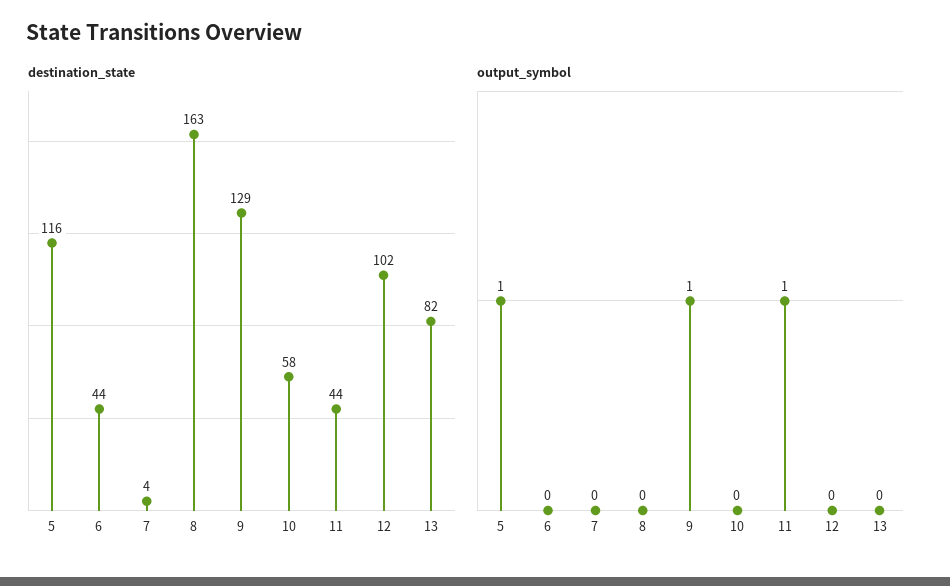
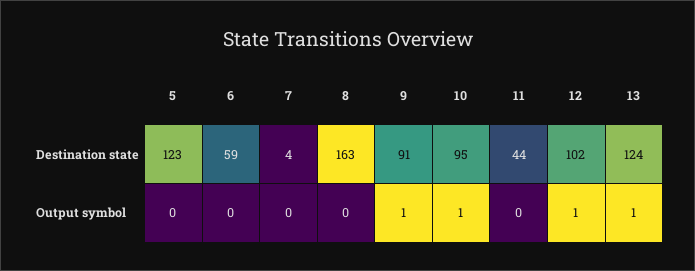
destination_state, 5: 116 -> 123
destination_state, 6: 44 -> 59
destination_state, 9: 129 -> 91
destination_state, 10: 58 -> 95
destination_state, 13: 82 -> 124
output_symbol, 5: 1 -> 0
output_symbol, 10: 0 -> 1
output_symbol, 11: 1 -> 0
output_symbol, 12: 0 -> 1
output_symbol, 13: 0 -> 1

